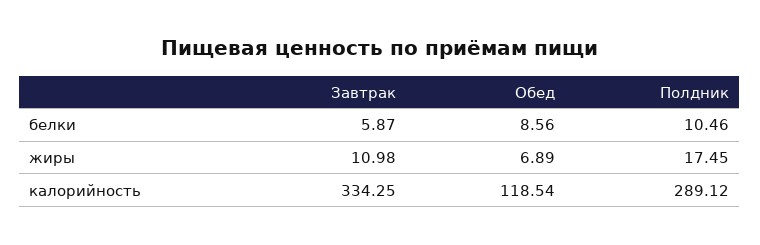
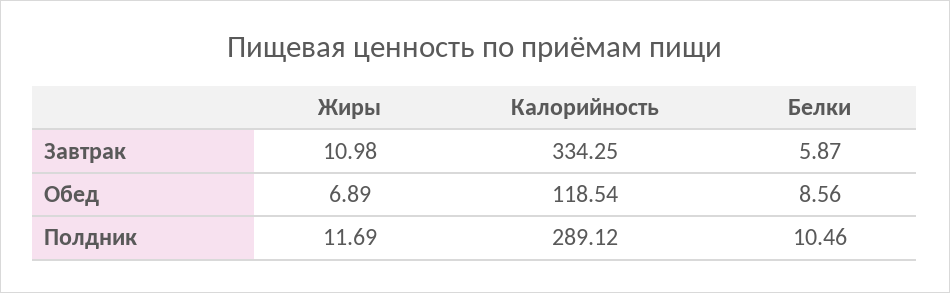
Полдник, жиры: 17.45 -> 11.69

